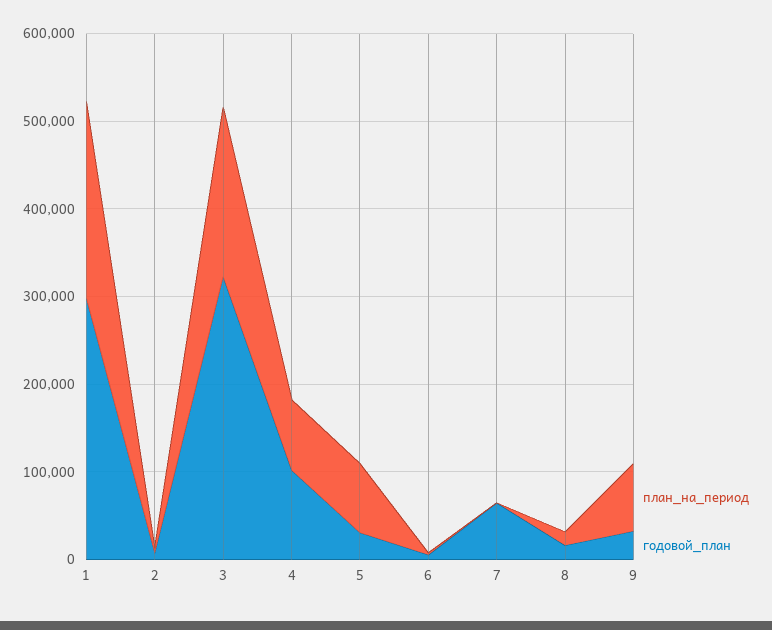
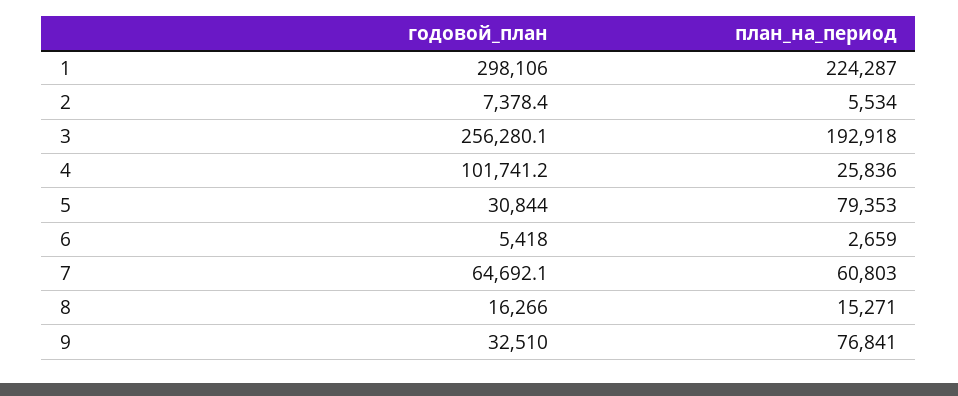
годовой_план, 3: 320000 -> 256280.1
план_на_период, 4: 80000 -> 25836
план_на_период, 7: 0 -> 60803

